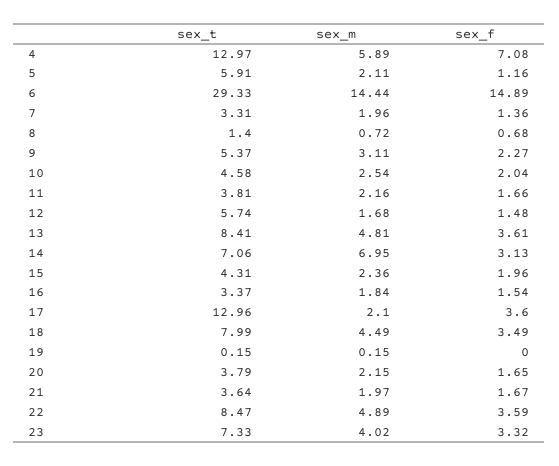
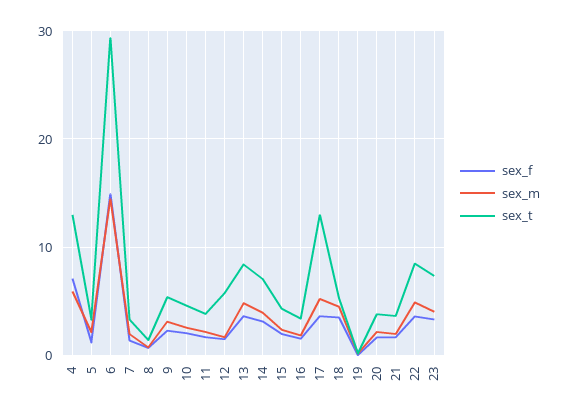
sex_t, 5: 5.91 -> 3
sex_m, 14: 6.95 -> 4
sex_m, 17: 2.1 -> 5
sex_t, 18: 7.99 -> 5

